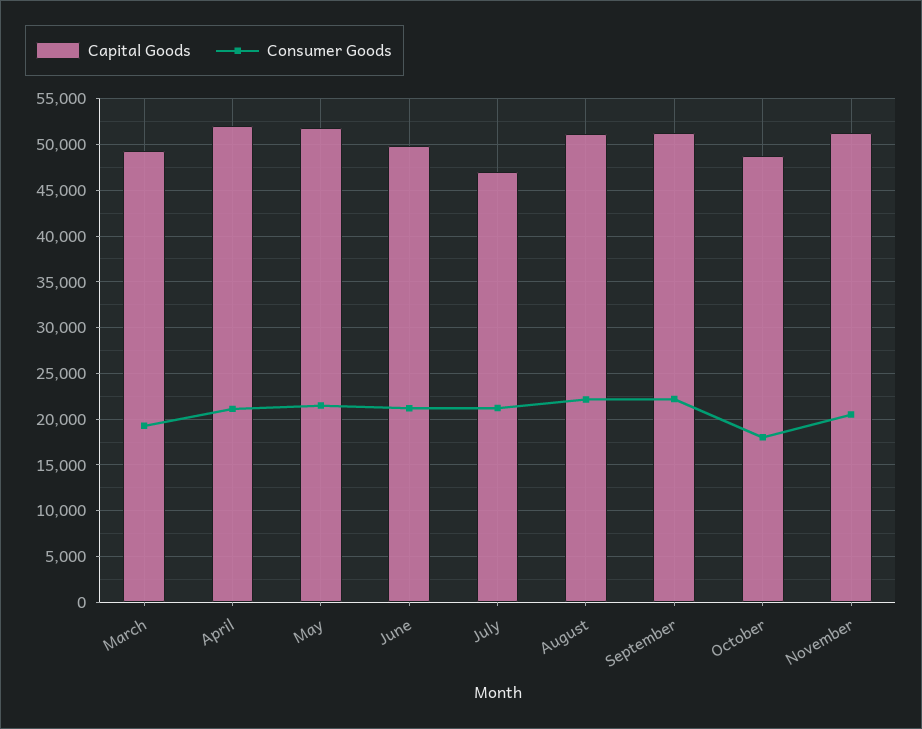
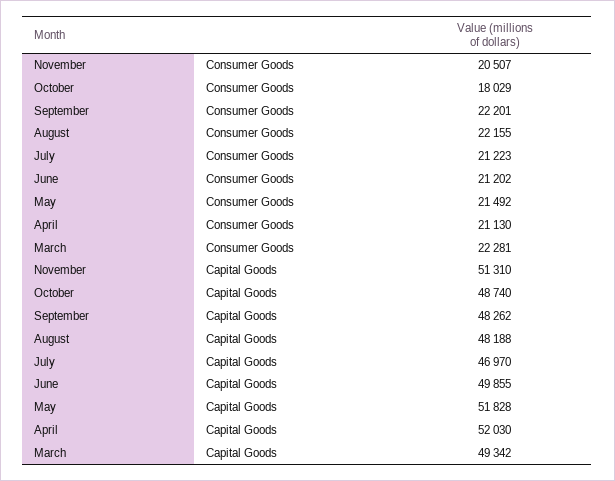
Consumer Goods, March: 19000 -> 22281
Capital Goods, August: 51000 -> 48188
Capital Goods, September: 51000 -> 48262

